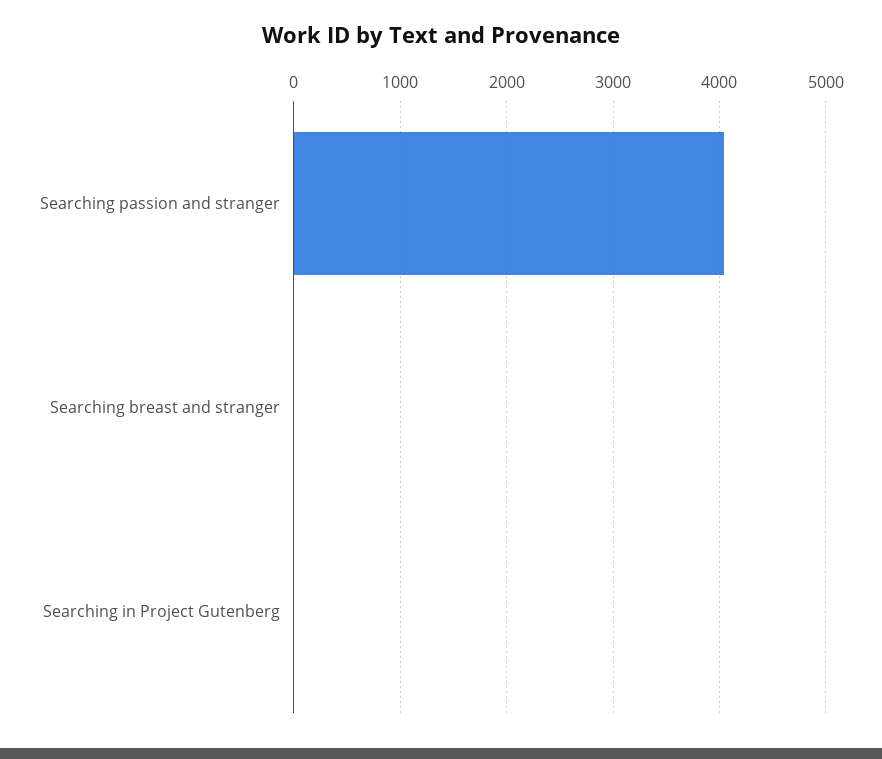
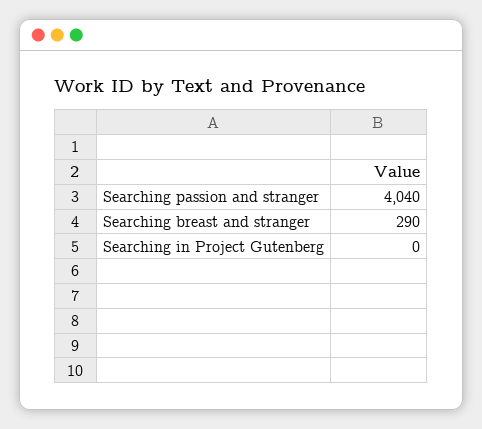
Searching breast and stranger: 0 -> 290

